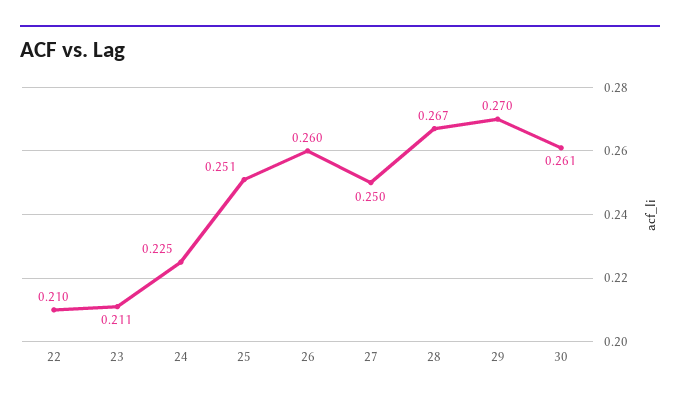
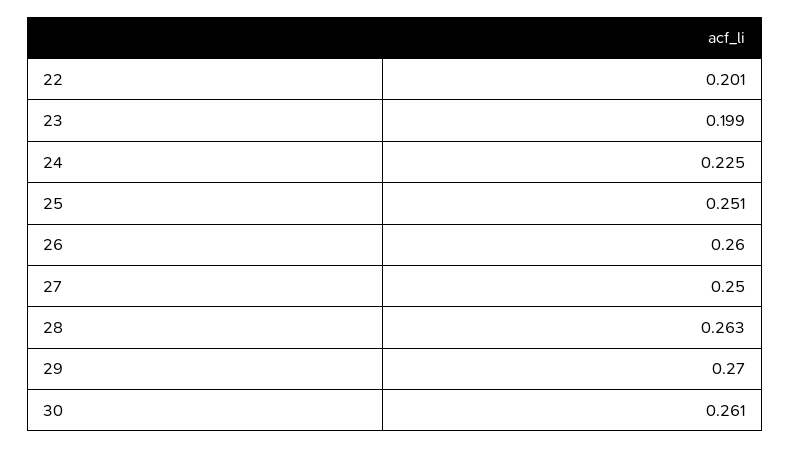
22: 0.21 -> 0.201
23: 0.211 -> 0.199
28: 0.267 -> 0.263

